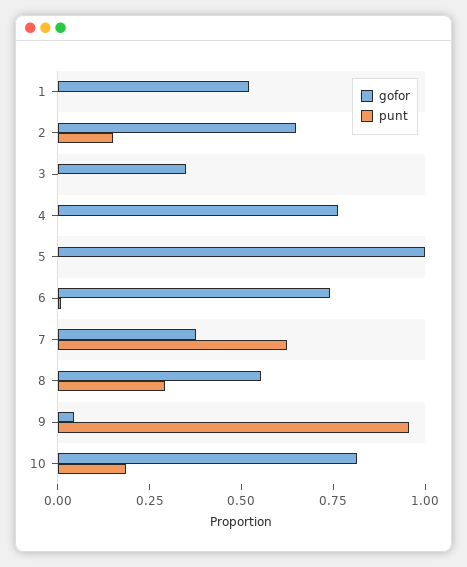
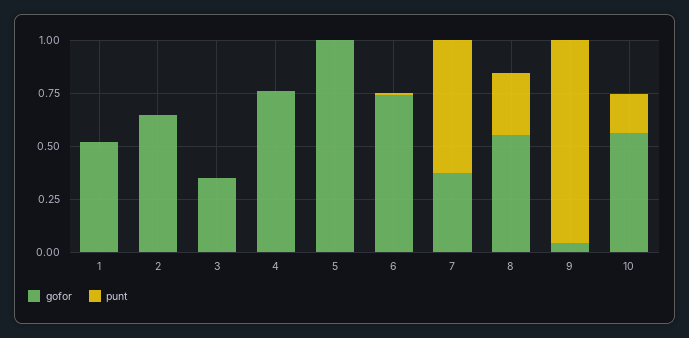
punt, 2: 0.15 -> 0
gofor, 10: 0.8 -> 0.55

